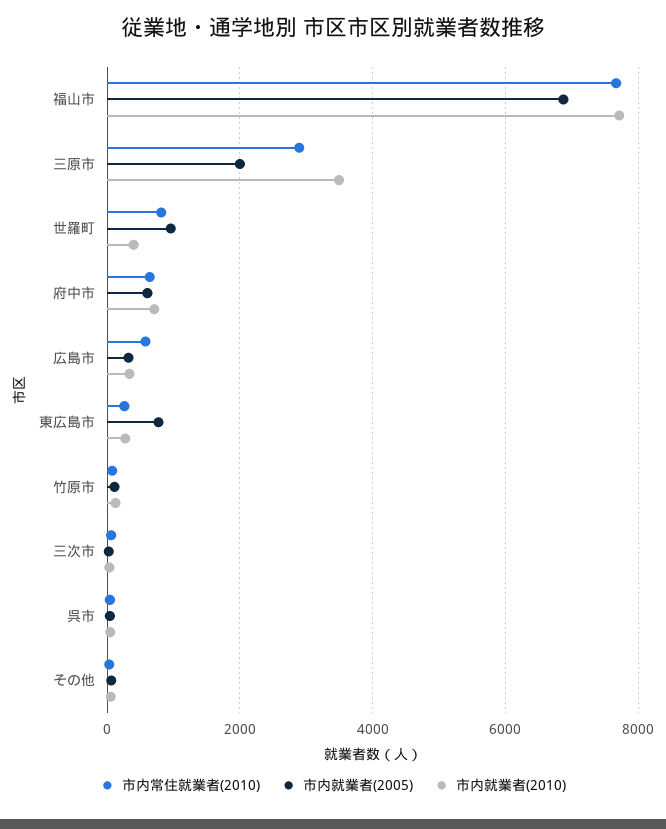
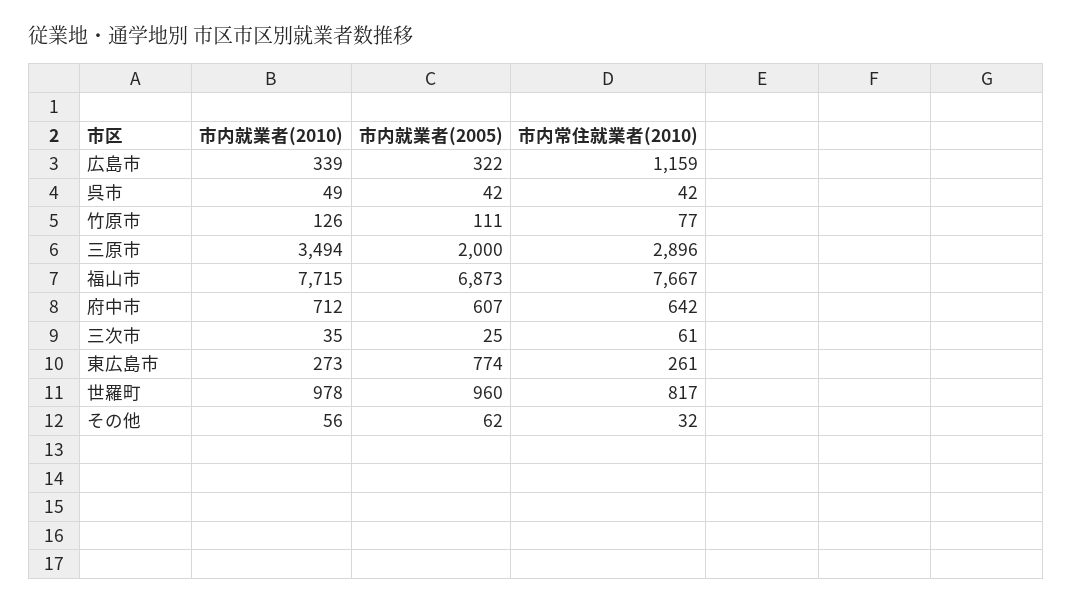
市内就業者(2010), 世羅町: 400 -> 978
市内常住就業者(2010), 広島市: 600 -> 1159

